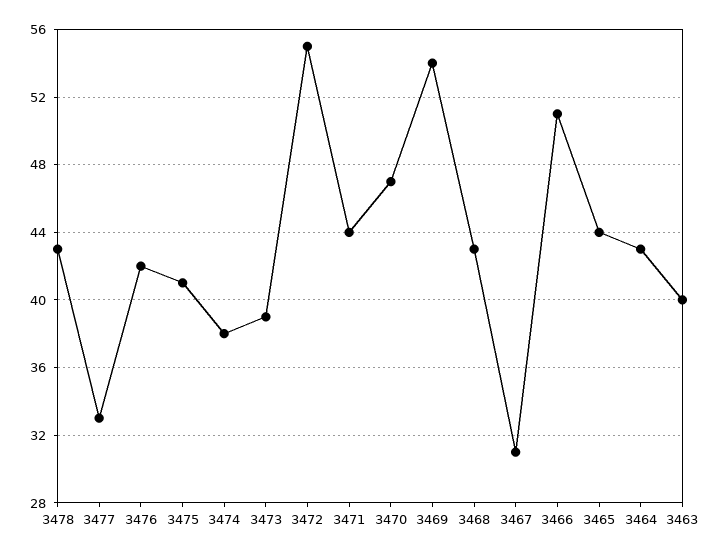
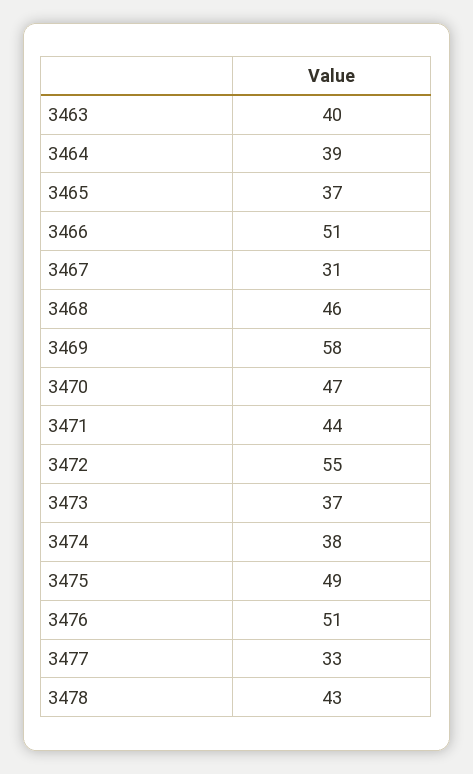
3476: 42 -> 51
3475: 41 -> 49
3473: 39 -> 37
3469: 54 -> 58
3468: 43 -> 46
3465: 44 -> 37
3464: 43 -> 39

